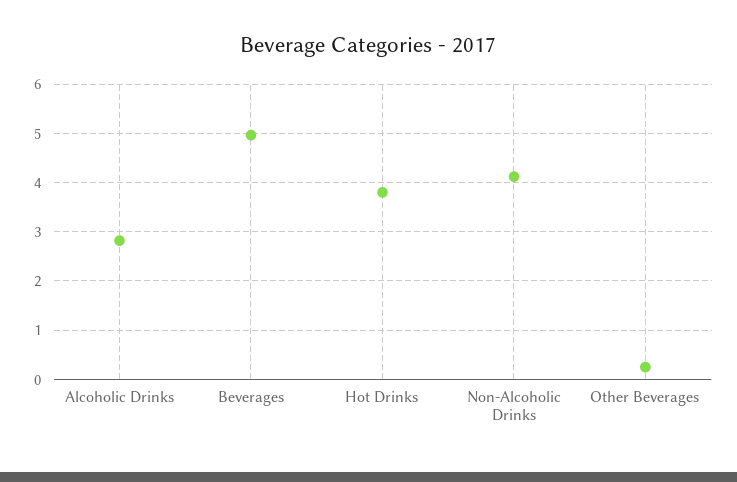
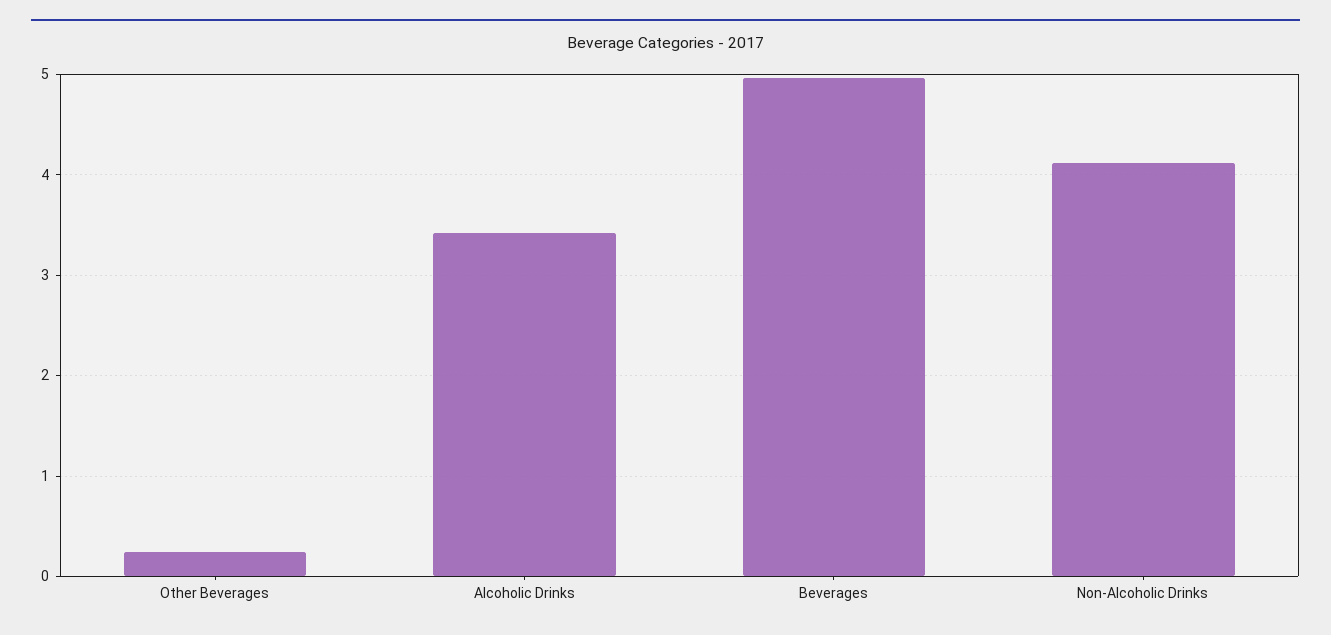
Alcoholic Drinks: 2.8 -> 3.4
Hot Drinks: 3.8 -> none

